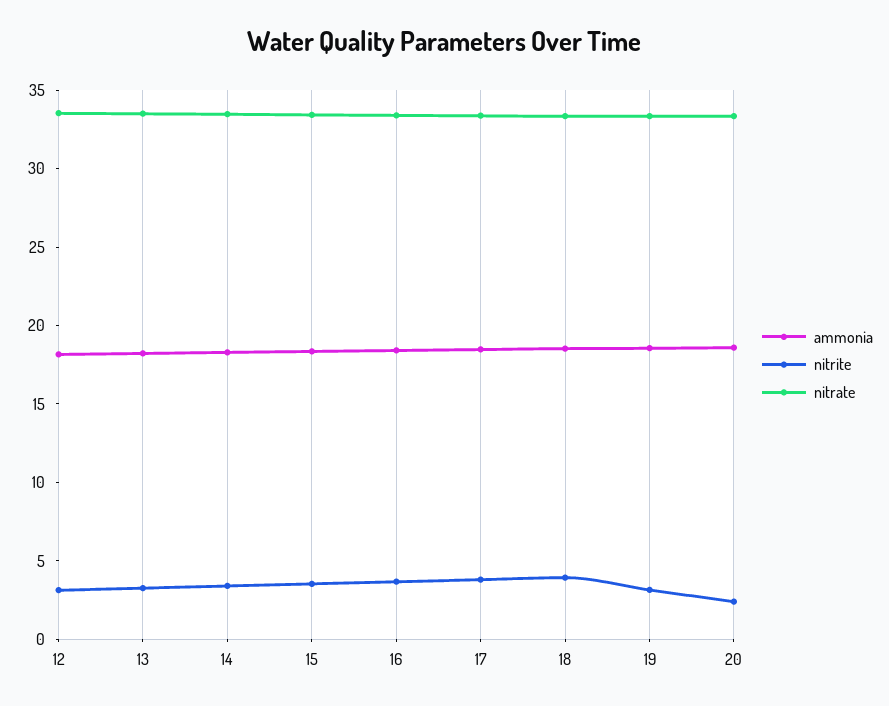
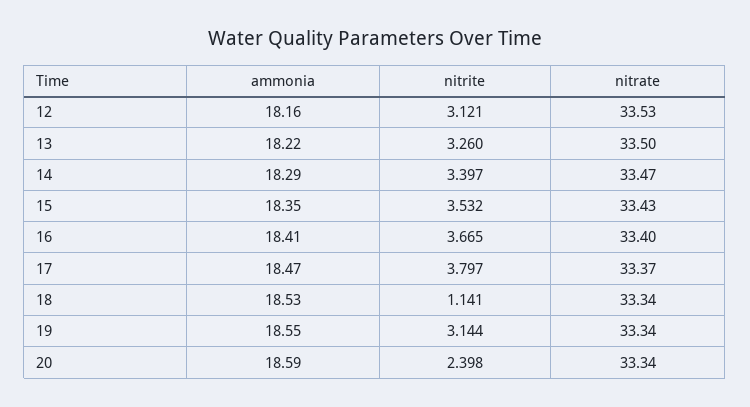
nitrite, 18: 4 -> 1.141

